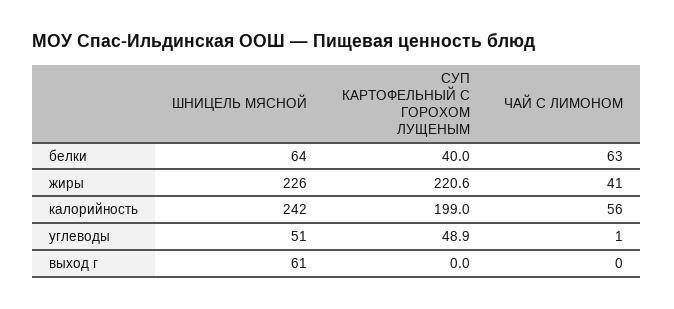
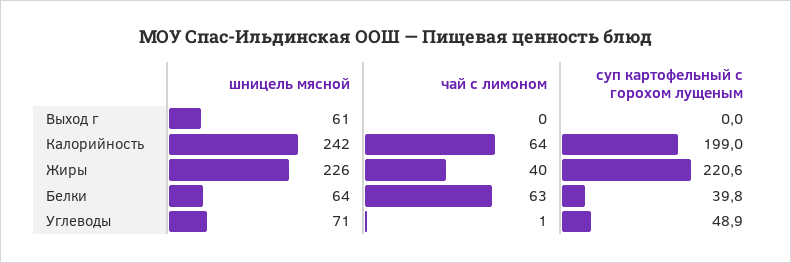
СУП КАРТОФЕЛЬНЫЙ С ГОРОХОМ ЛУЩЕНЫМ, белки: 40 -> 39.8
ЧАЙ С ЛИМОНОМ, жиры: 41 -> 40
ЧАЙ С ЛИМОНОМ, калорийность: 56 -> 64
ШНИЦЕЛЬ МЯСНОЙ, углеводы: 51 -> 71

